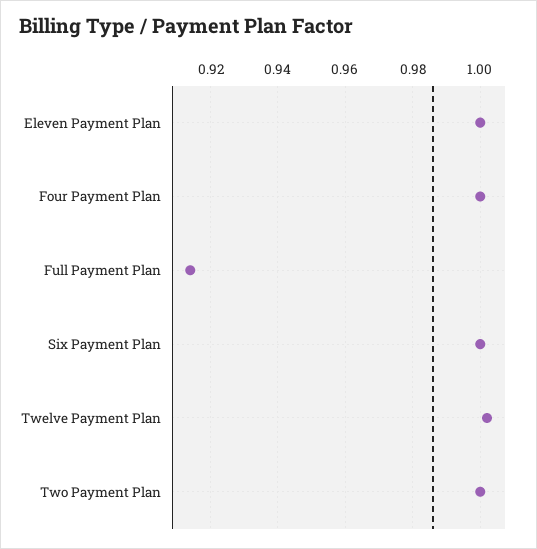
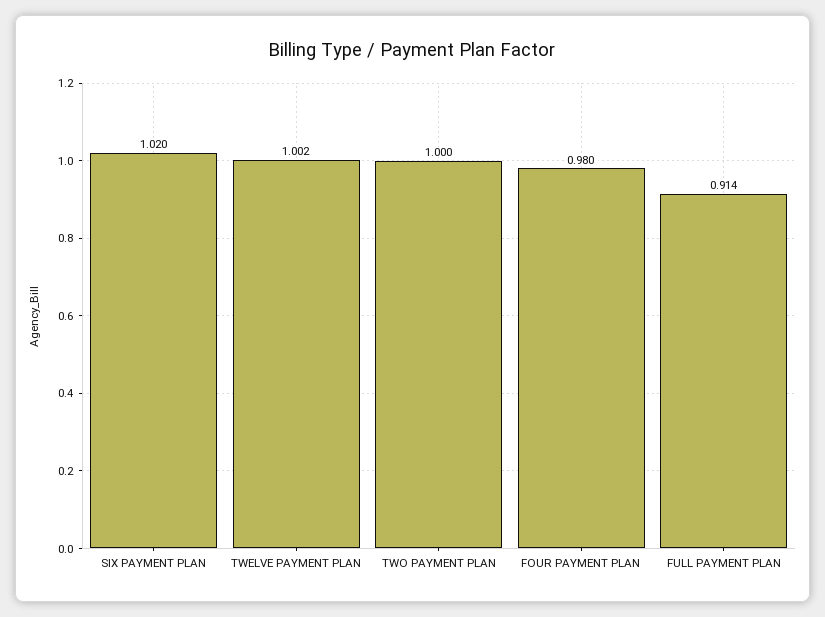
Eleven Payment Plan: 1 -> none
Four Payment Plan: 1 -> 0.98
Six Payment Plan: 1 -> 1.02

